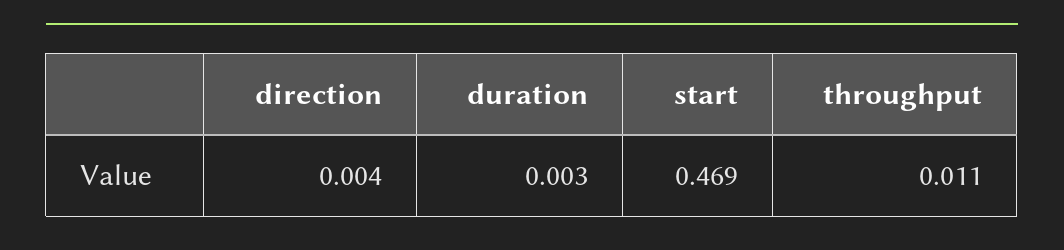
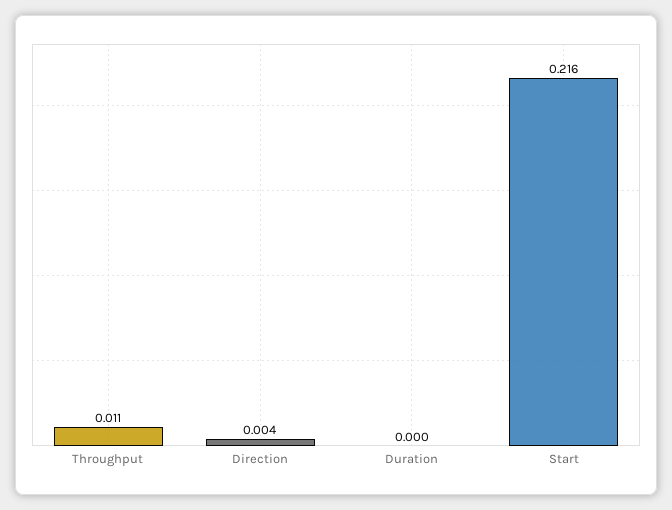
duration: 0.003 -> 0
start: 0.469 -> 0.216

